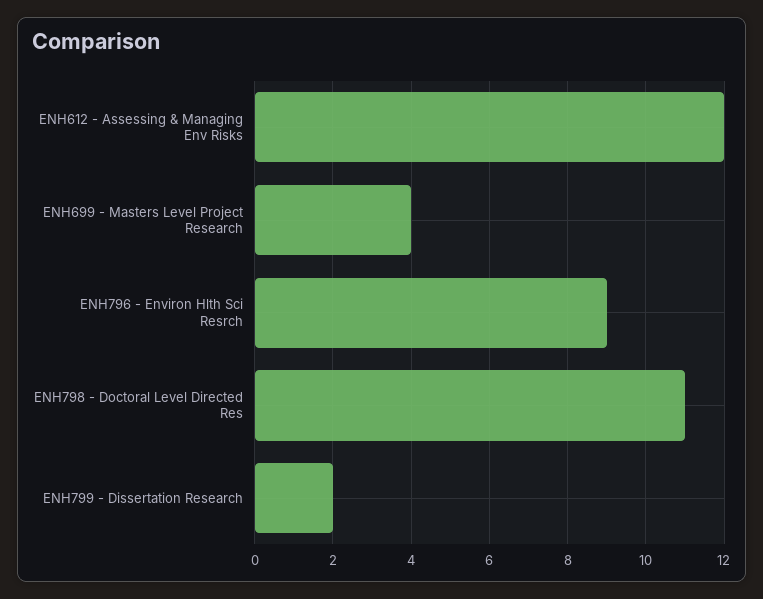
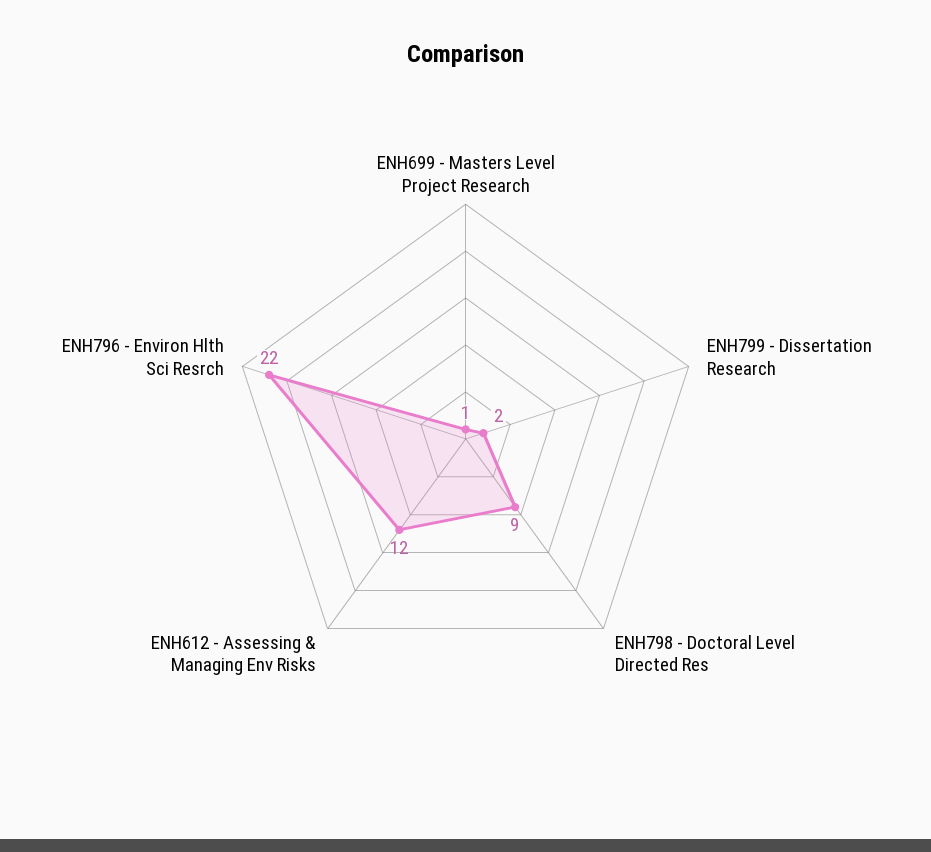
ENH699 - Masters Level Project Research: 4 -> 1
ENH796 - Environ Hlth Sci Resrch: 9 -> 22
ENH798 - Doctoral Level Directed Res: 11 -> 9

